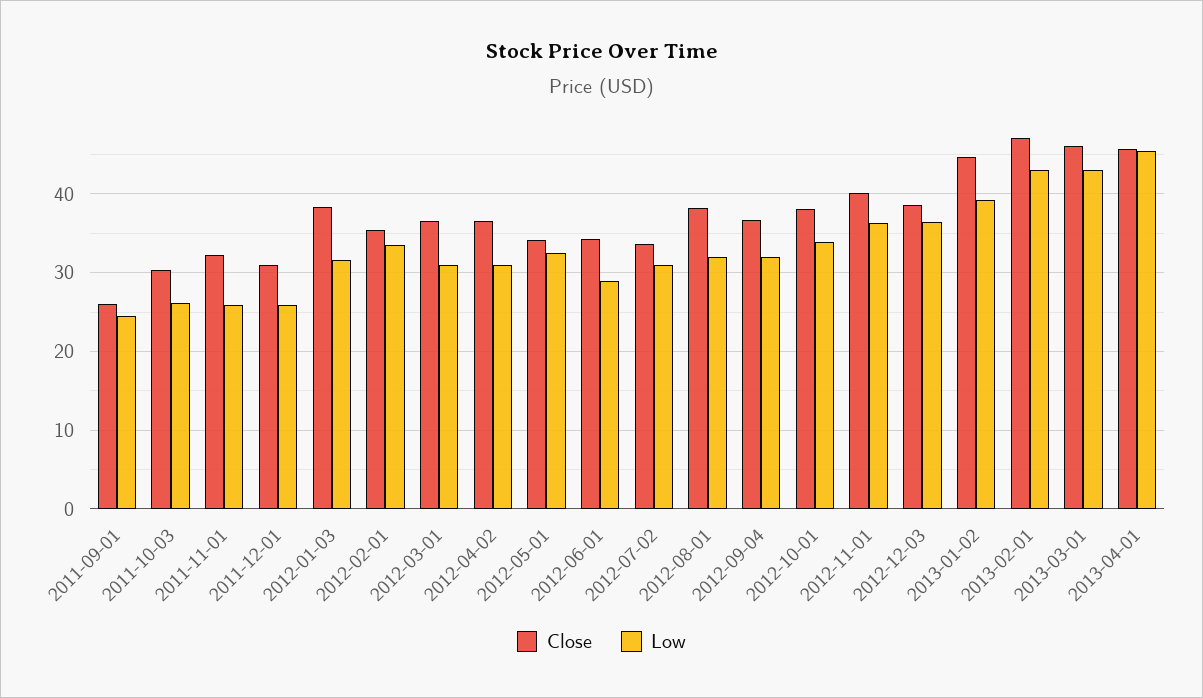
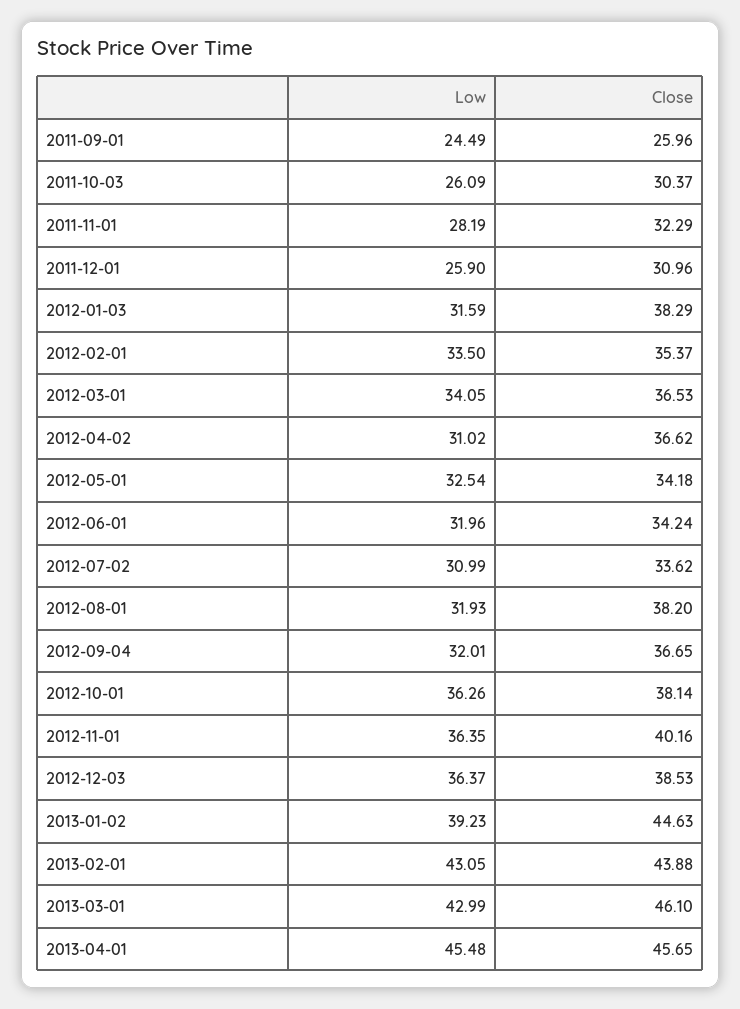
Low, 2011-11-01: 26 -> 28.19
Low, 2012-03-01: 31 -> 34.05
Low, 2012-06-01: 29 -> 31.96
Low, 2012-10-01: 34 -> 36.26
Close, 2013-02-01: 47 -> 43.88

